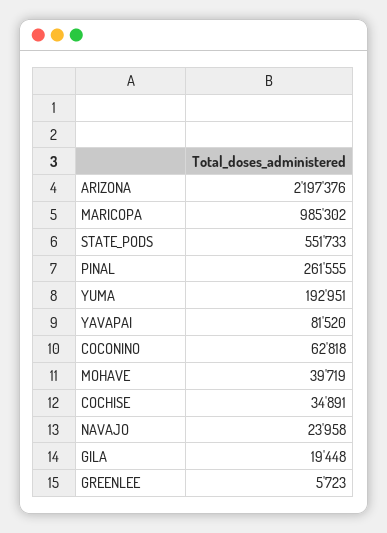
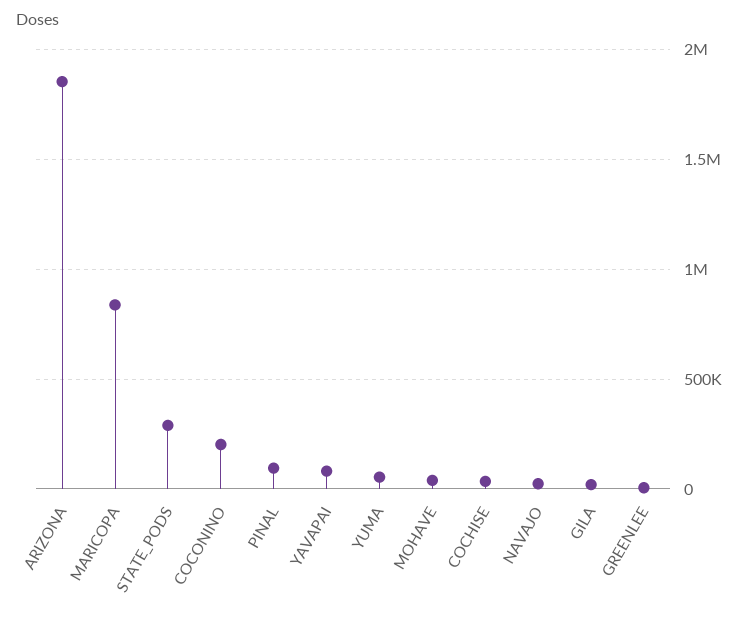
ARIZONA: 2197376 -> 1850000
MARICOPA: 985302 -> 850000
STATE_PODS: 551733 -> 300000
PINAL: 261555 -> 100000
YUMA: 192951 -> 50000
COCONINO: 62818 -> 200000

